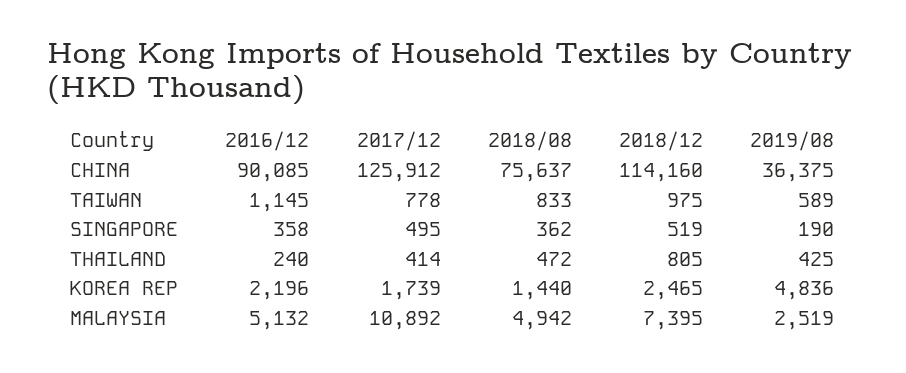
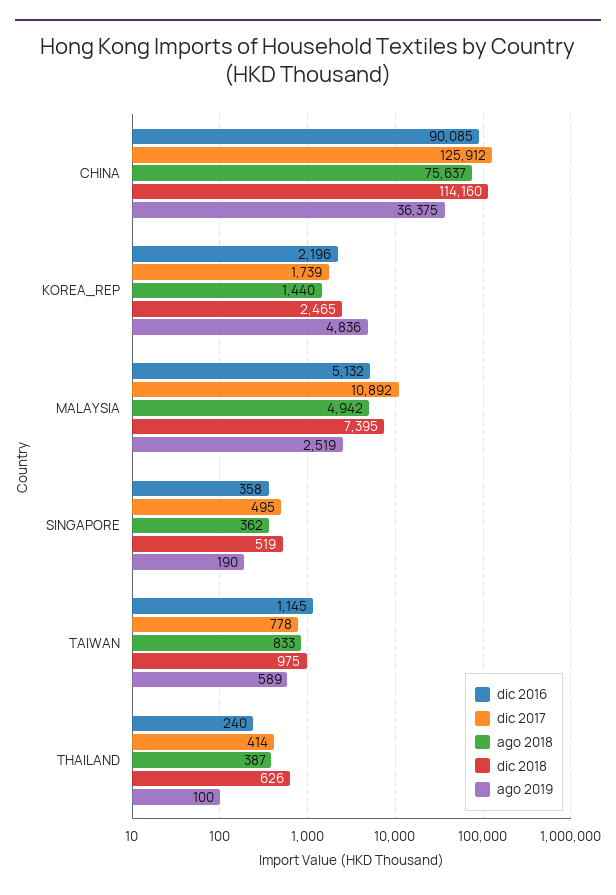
2018/08, THAILAND: 472 -> 387
2018/12, THAILAND: 805 -> 626
2019/08, THAILAND: 425 -> 100

